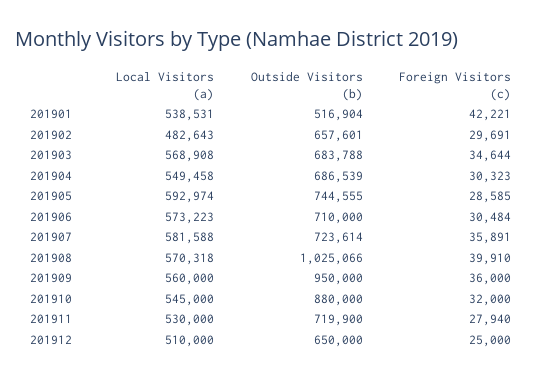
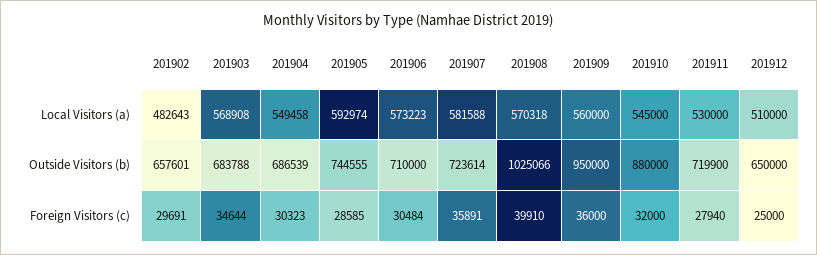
Local Visitors (a), 201901: 538531 -> none
Outside Visitors (b), 201901: 516904 -> none
Foreign Visitors (c), 201901: 42221 -> none

